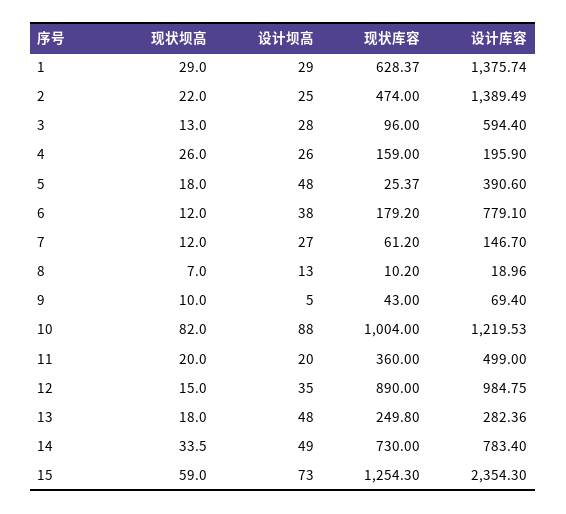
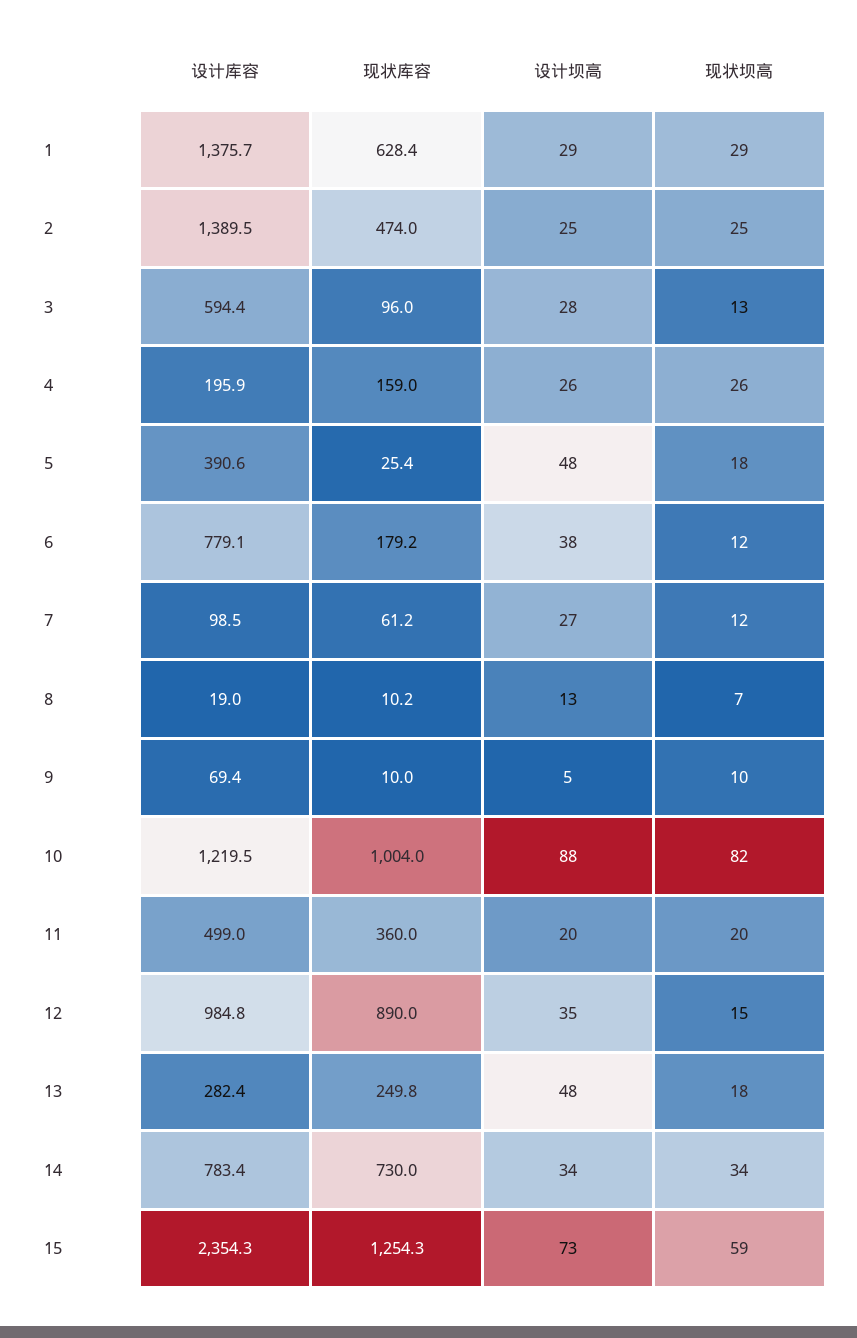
现状坝高, 2: 22 -> 25
设计库容, 7: 146.7 -> 98.5
现状库容, 9: 43 -> 10
设计坝高, 14: 49 -> 34

